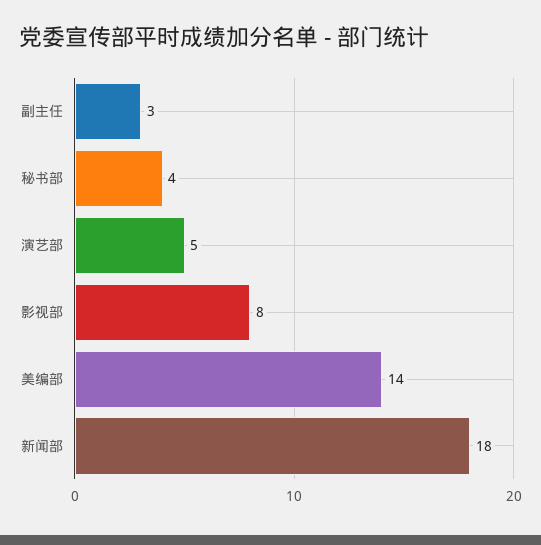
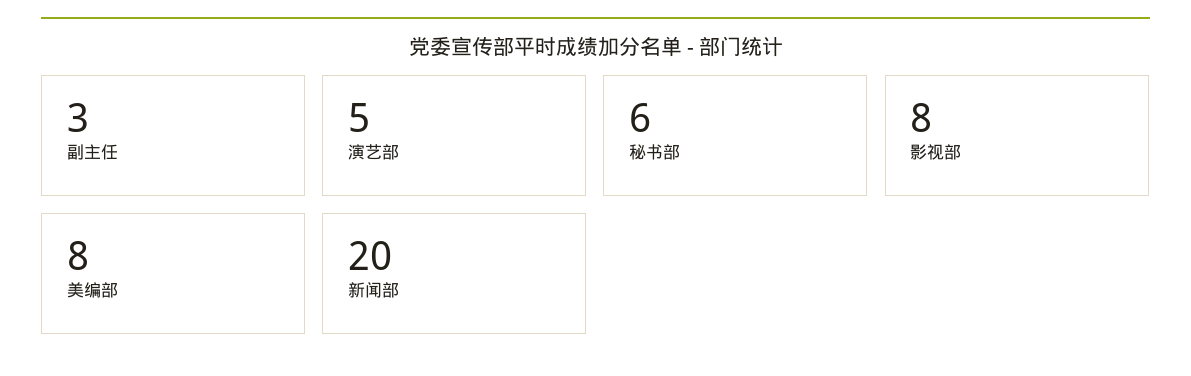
秘书部: 4 -> 6
美编部: 14 -> 8
新闻部: 18 -> 20

